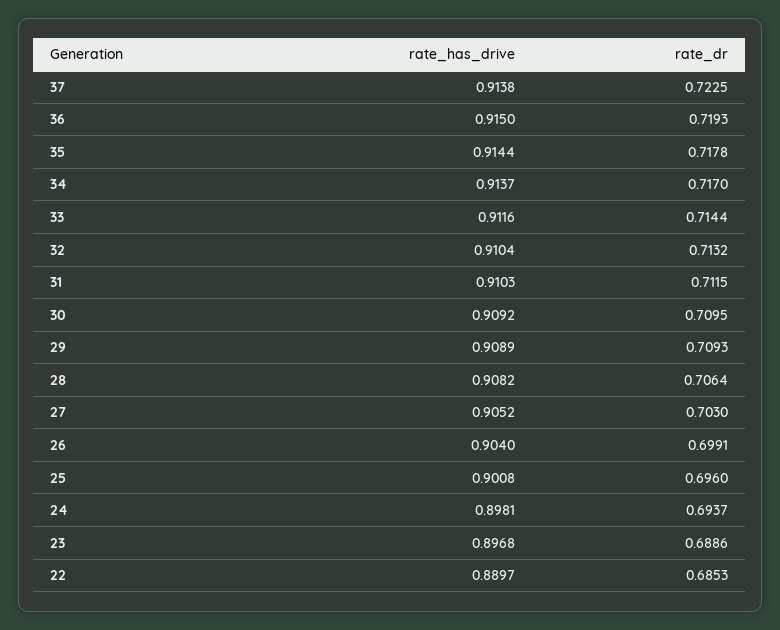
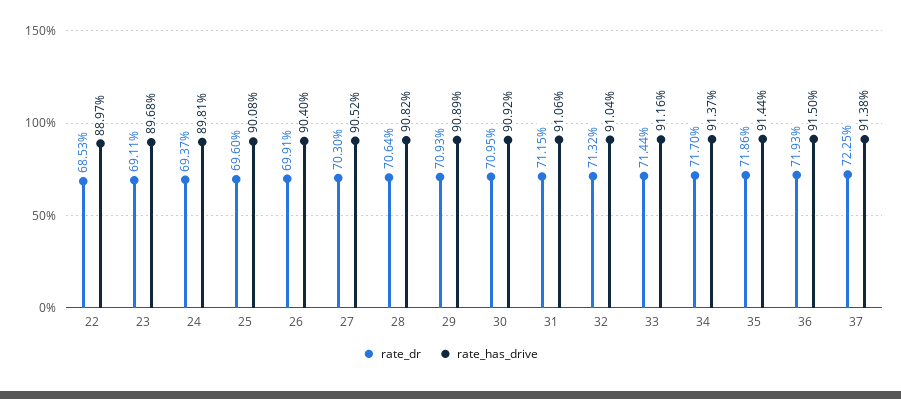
rate_dr, 35: 0.7178 -> 0.7186
rate_has_drive, 31: 0.9103 -> 0.9106
rate_dr, 23: 0.6886 -> 0.6911

